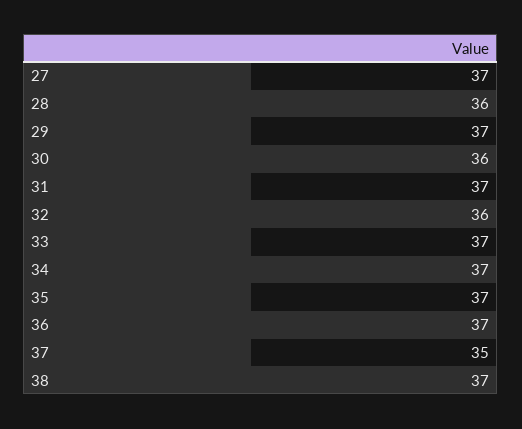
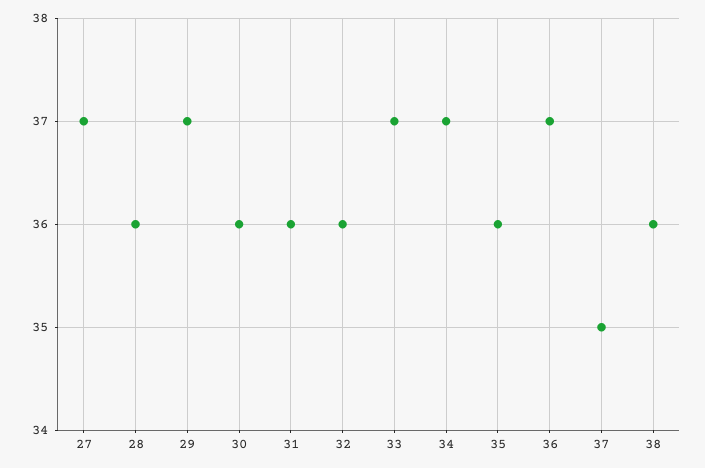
31: 37 -> 36
35: 37 -> 36
38: 37 -> 36

